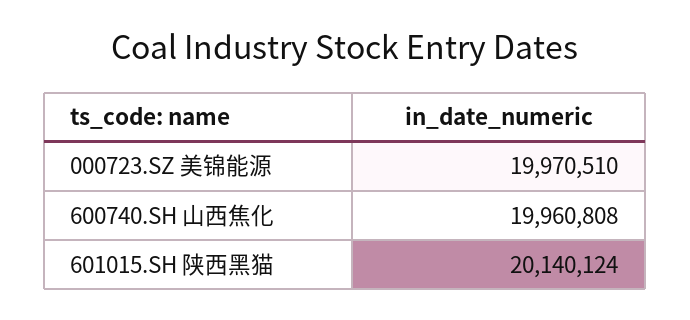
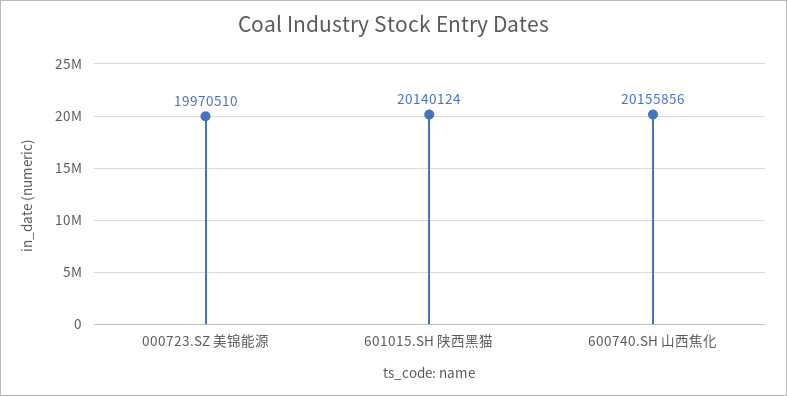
600740.SH 山西焦化: 19960808 -> 20155856

